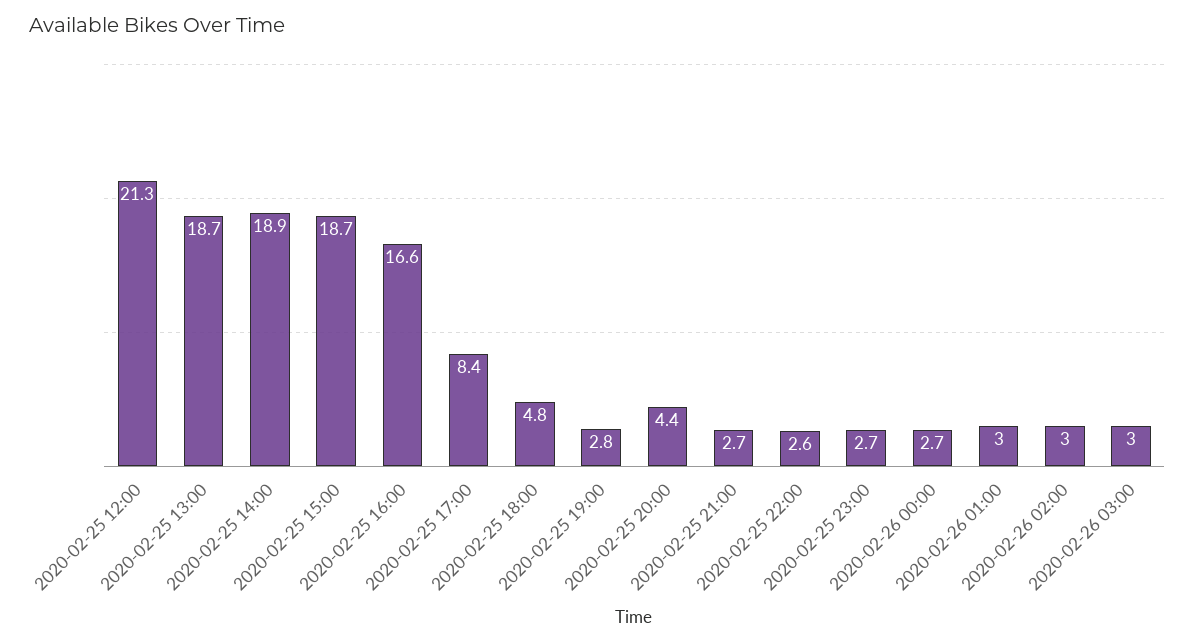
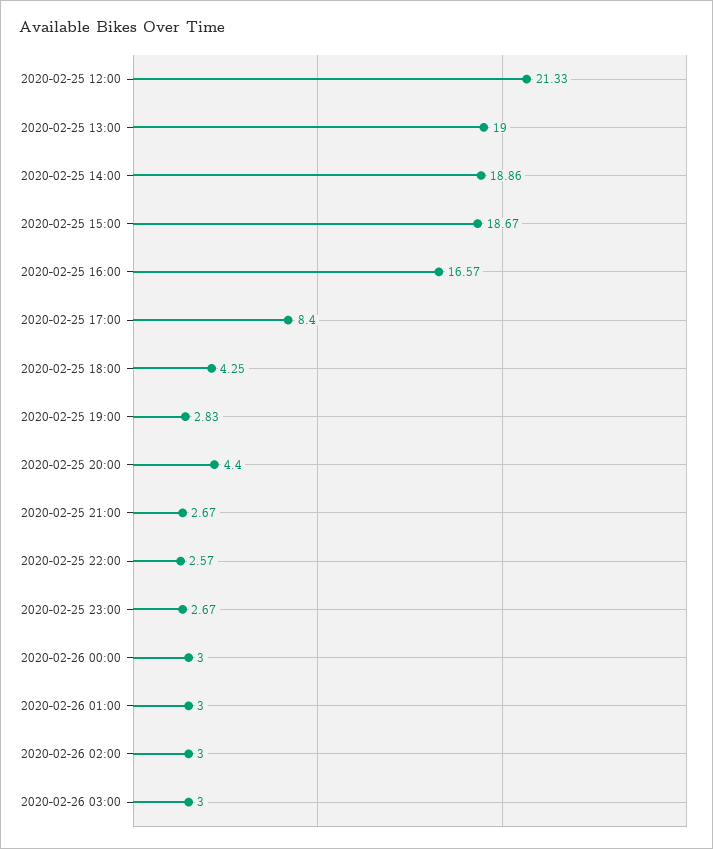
2020-02-25 13:00: 18.7 -> 19
2020-02-25 18:00: 4.8 -> 4.25
2020-02-26 00:00: 2.7 -> 3

